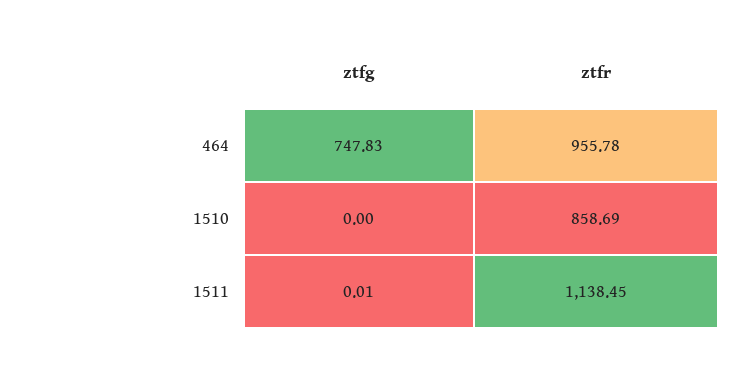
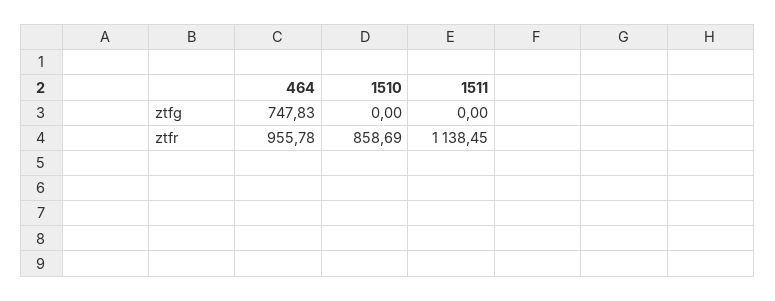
ztfg, 1511: 0.01 -> 0

